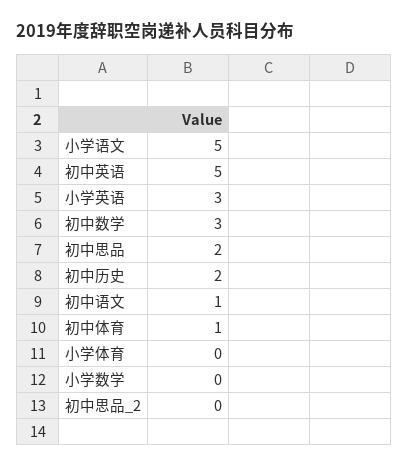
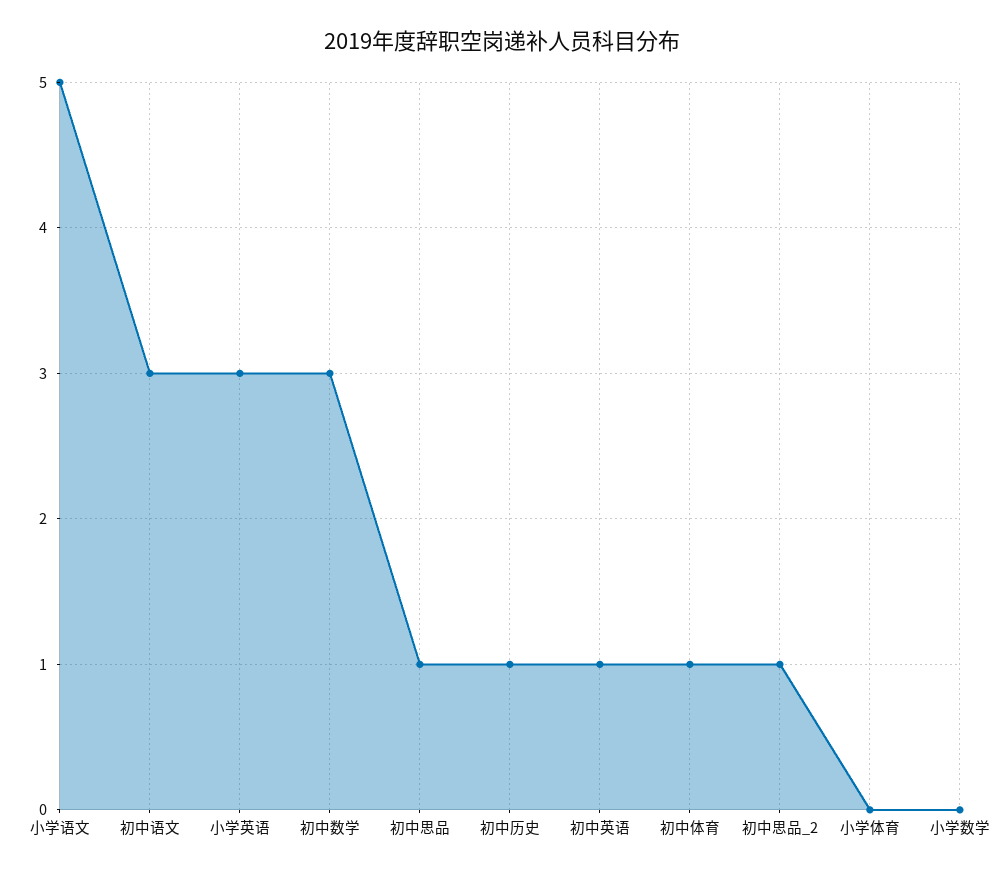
初中英语: 5 -> 1
初中思品: 2 -> 1
初中历史: 2 -> 1
初中语文: 1 -> 3
初中思品_2: 0 -> 1

